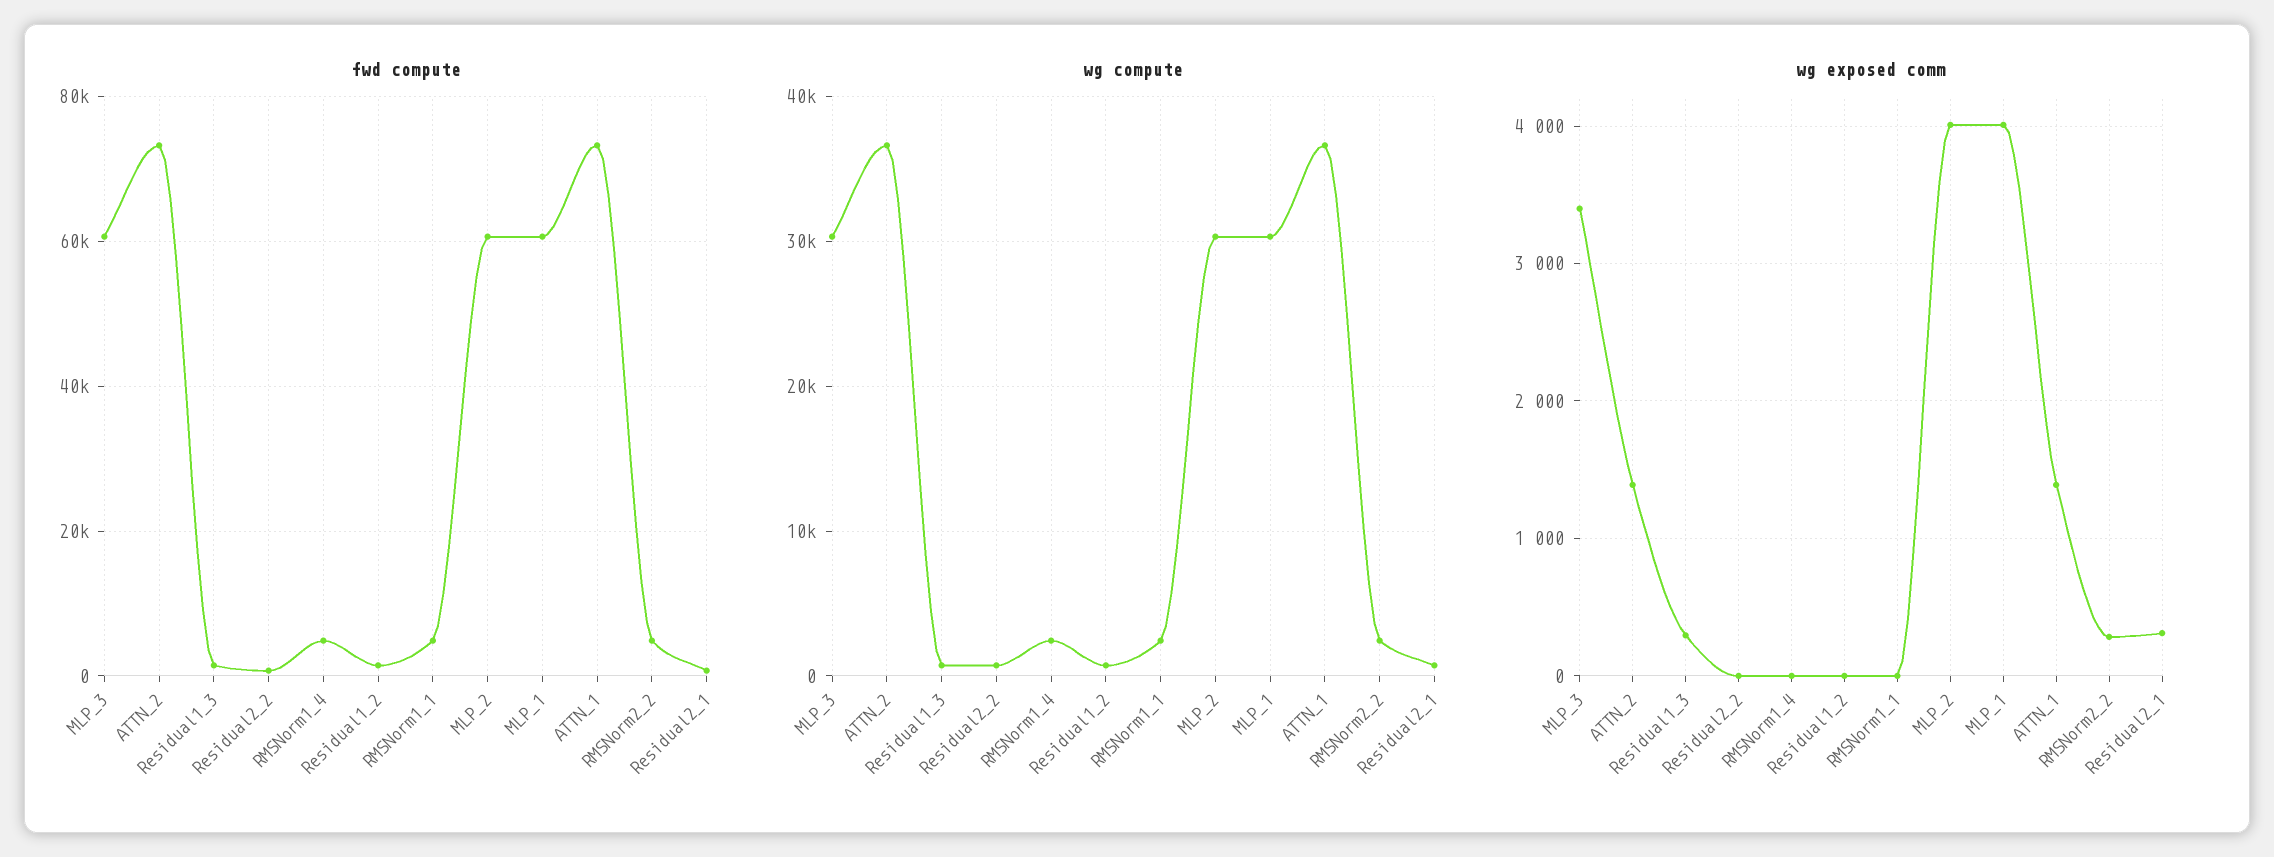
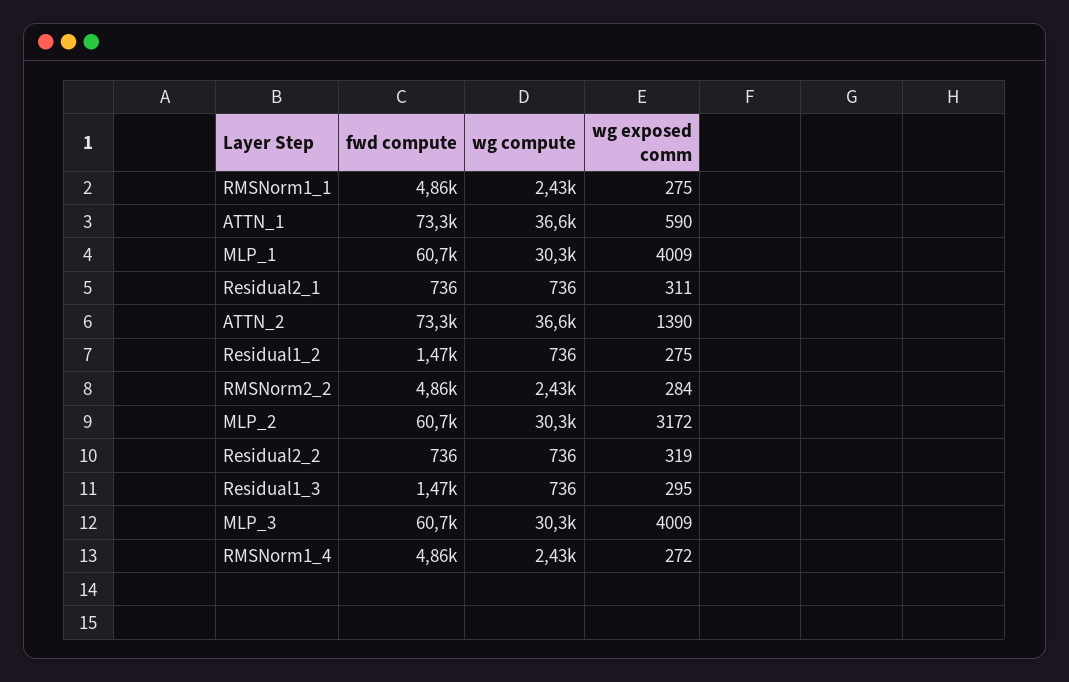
wg exposed comm, MLP_3: 3400 -> 4009
wg exposed comm, Residual2_2: 0 -> 319
wg exposed comm, RMSNorm1_4: 0 -> 272
wg exposed comm, Residual1_2: 0 -> 275
wg exposed comm, RMSNorm1_1: 0 -> 275
wg exposed comm, MLP_2: 4000 -> 3172
wg exposed comm, ATTN_1: 1400 -> 590

